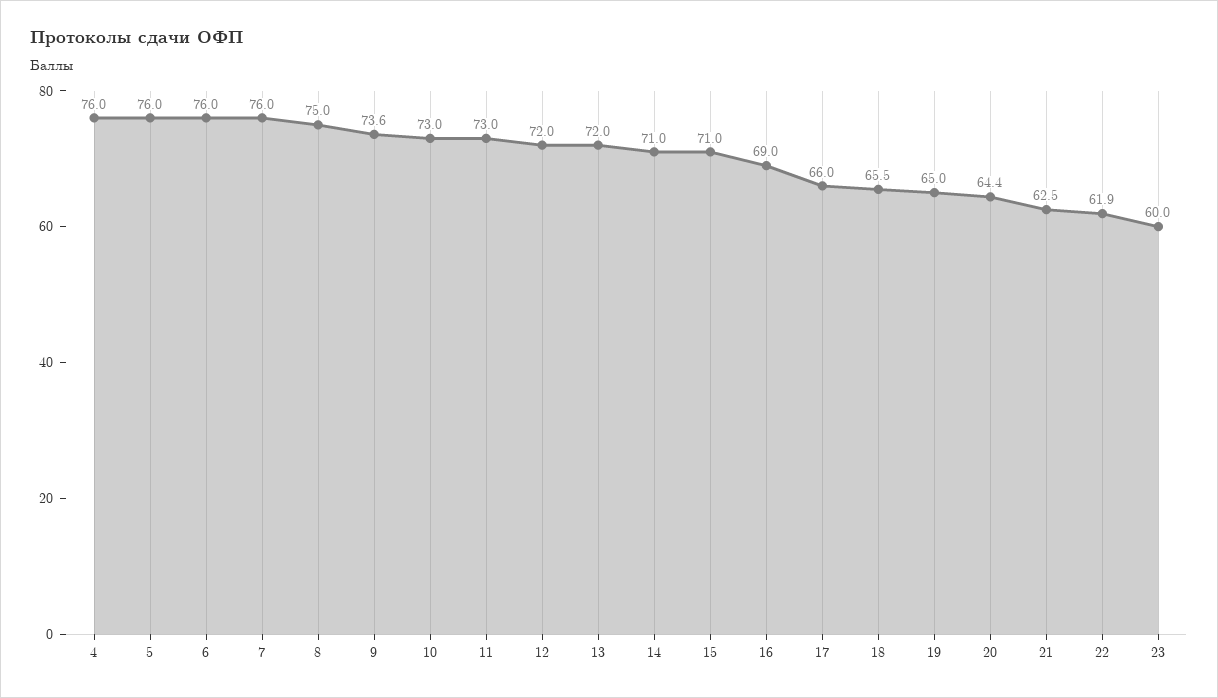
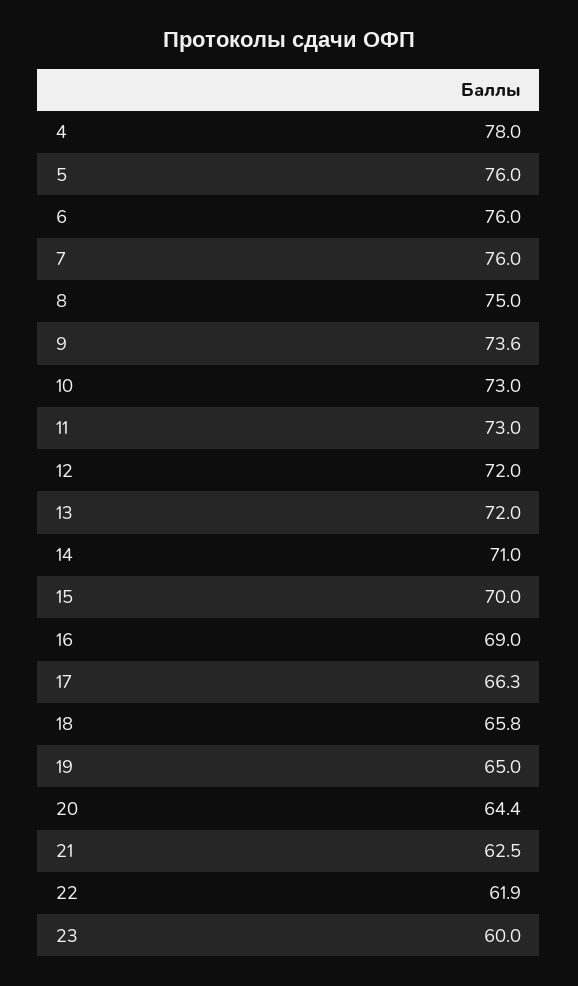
4: 76 -> 78
15: 71 -> 70
17: 66 -> 66.3
18: 65.5 -> 65.8

